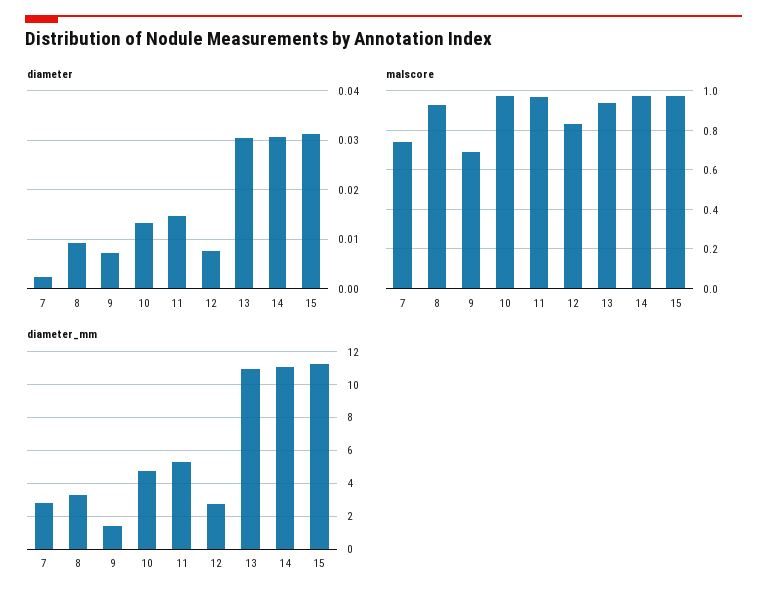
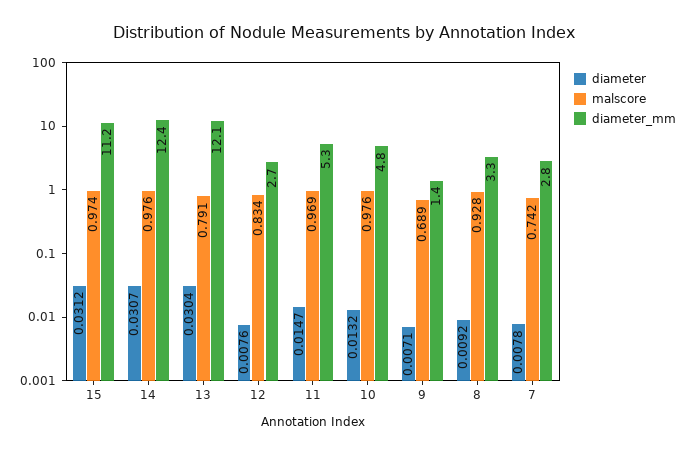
diameter, 7: 0.002 -> 0.0078
malscore, 13: 0.95 -> 0.791
diameter_mm, 13: 11 -> 12.1
diameter_mm, 14: 11 -> 12.4

